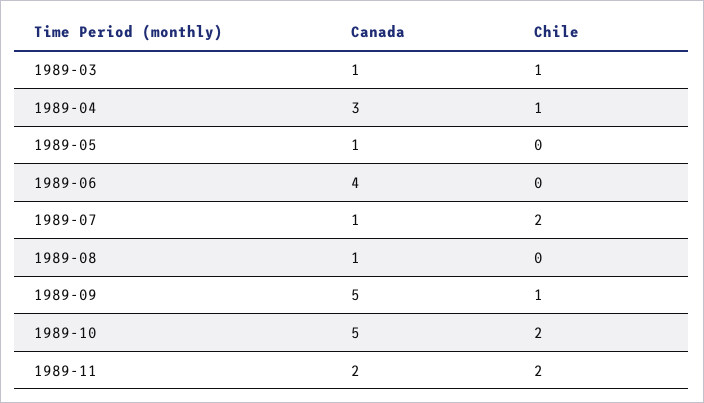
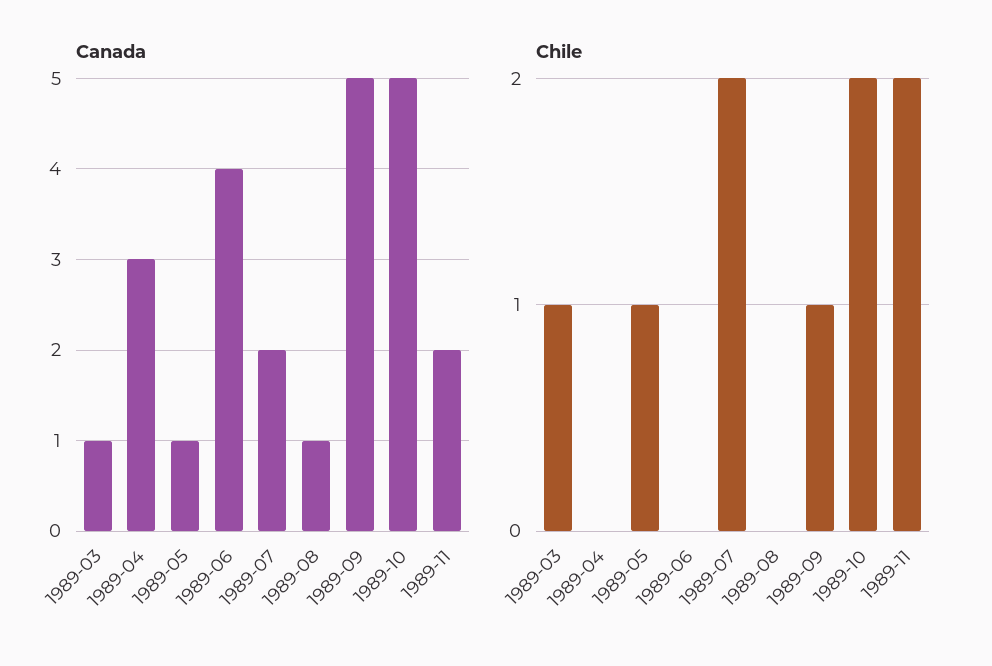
Chile, 1989-04: 1 -> 0
Chile, 1989-05: 0 -> 1
Canada, 1989-07: 1 -> 2

